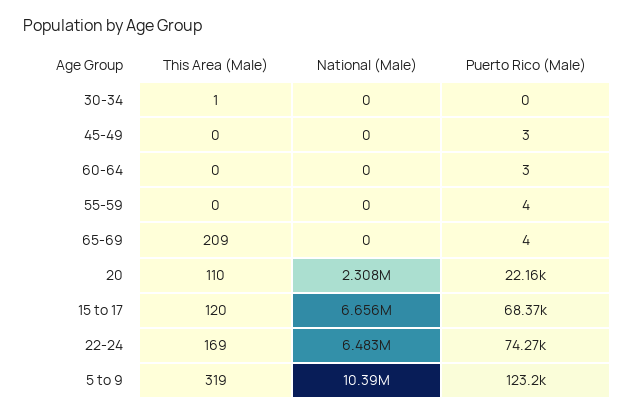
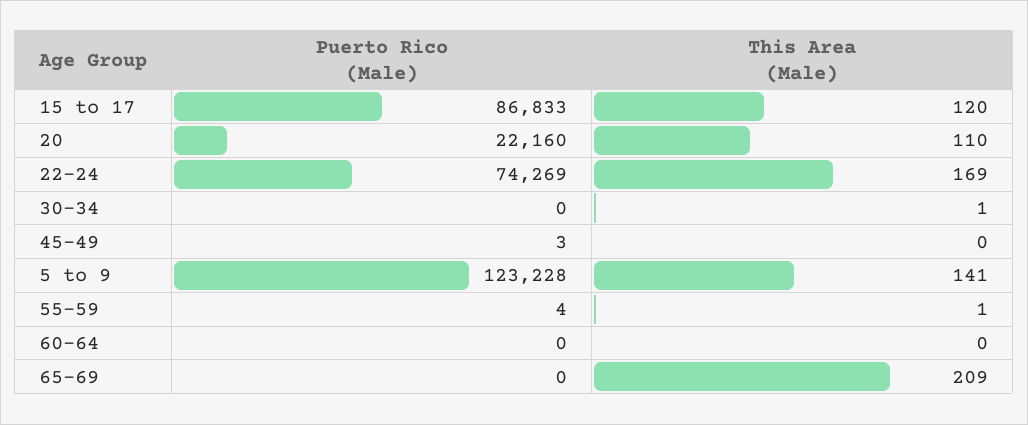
National (Male), 30-34: 0 -> none
National (Male), 45-49: 0 -> none
National (Male), 60-64: 0 -> none
Puerto Rico (Male), 60-64: 3 -> 0
This Area (Male), 55-59: 0 -> 1
National (Male), 55-59: 0 -> none
National (Male), 65-69: 0 -> none
Puerto Rico (Male), 65-69: 4 -> 0
National (Male), 20: 2308000 -> none
National (Male), 15 to 17: 6656000 -> none
Puerto Rico (Male), 15 to 17: 68370 -> 86833
National (Male), 22-24: 6483000 -> none
This Area (Male), 5 to 9: 319 -> 141
National (Male), 5 to 9: 10390000 -> none

